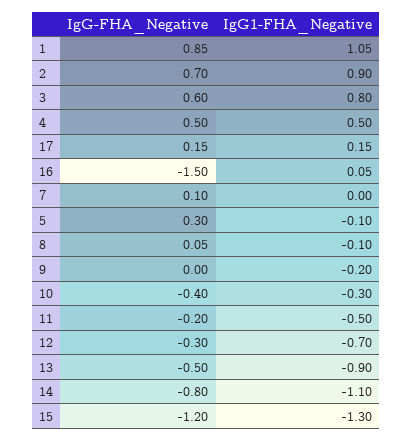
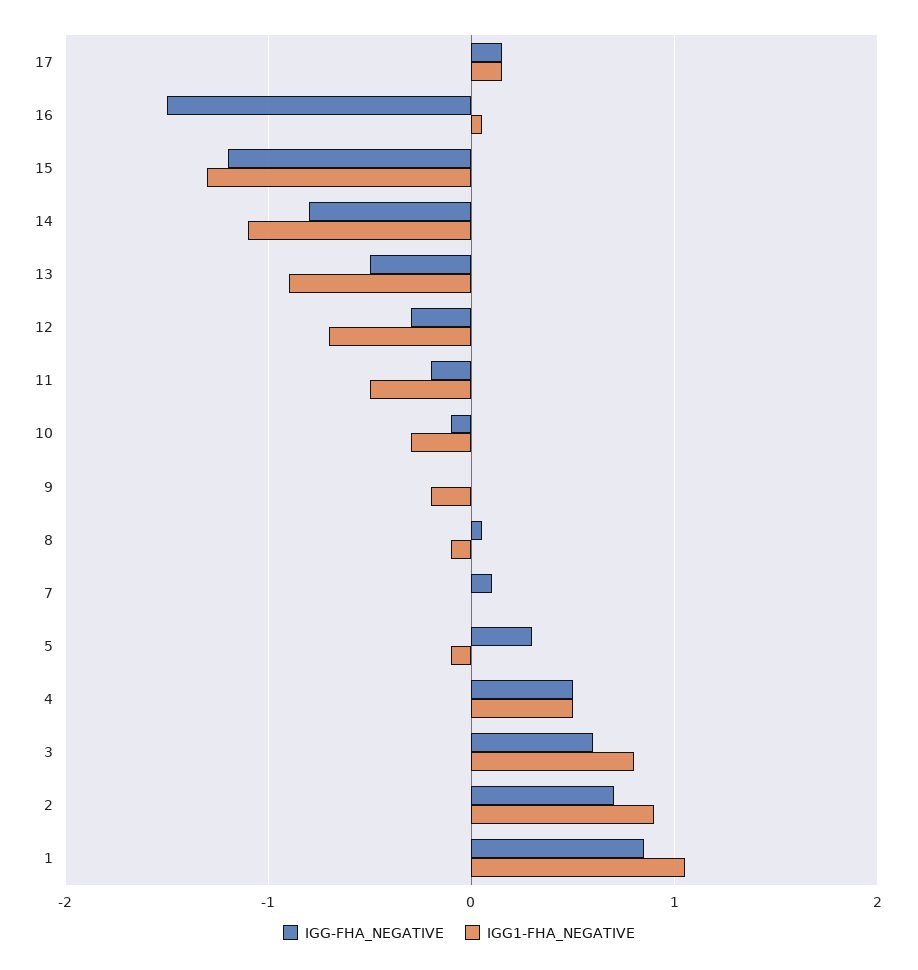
IgG-FHA_Negative, 10: -0.4 -> -0.1

